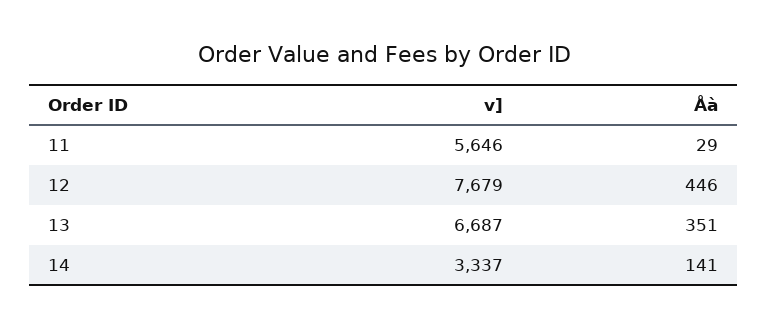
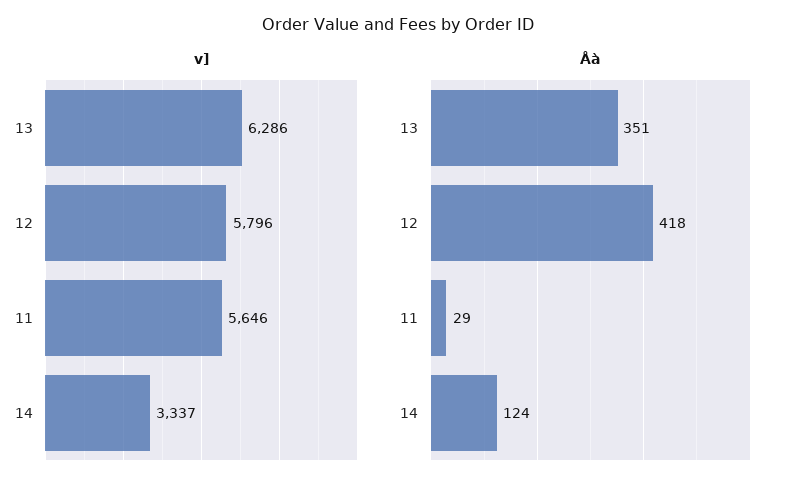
v], 12: 7679 -> 5796
Åà, 12: 446 -> 418
v], 13: 6687 -> 6286
Åà, 14: 141 -> 124

